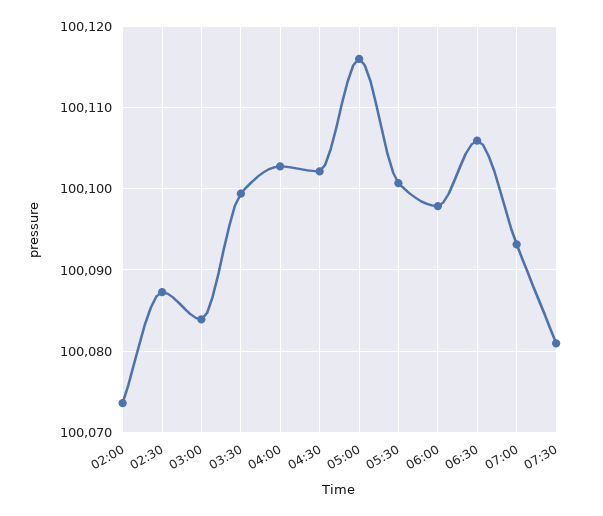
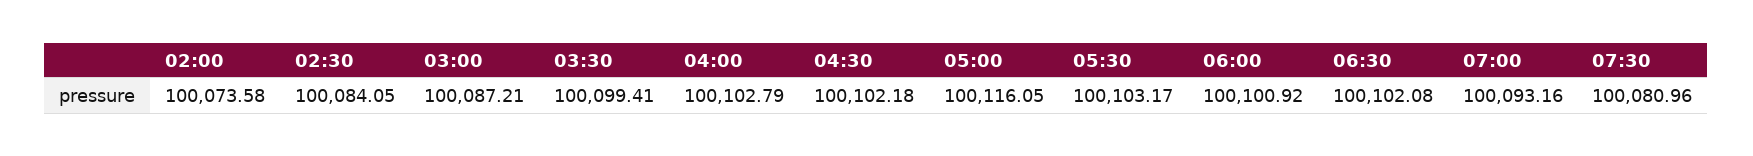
02:30: 100087 -> 100084.05
03:00: 100084 -> 100087.21
05:30: 100101 -> 100103.17
06:00: 100098 -> 100100.92
06:30: 100106 -> 100102.08

